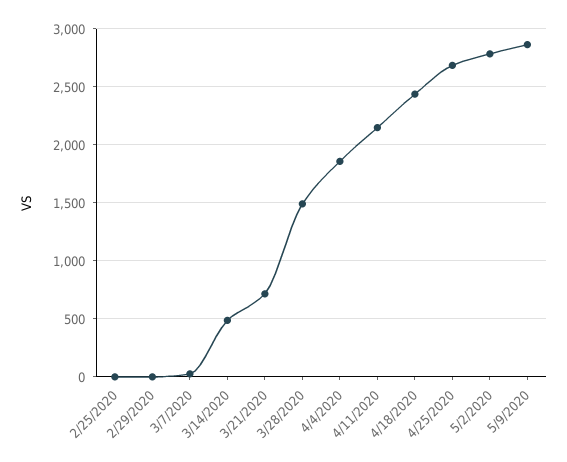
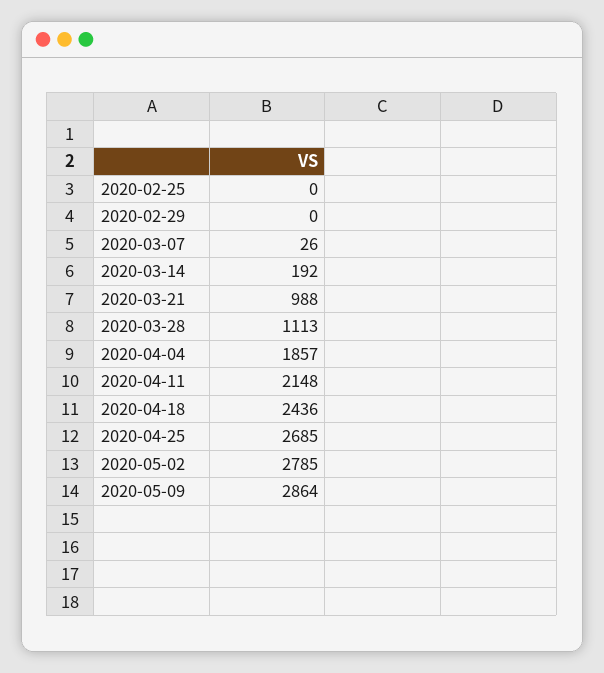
3/14/2020: 500 -> 192
3/21/2020: 700 -> 988
3/28/2020: 1500 -> 1113

